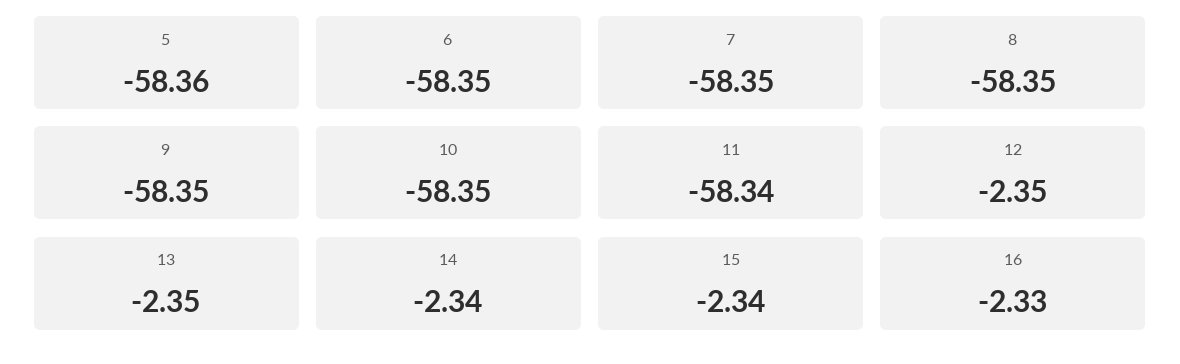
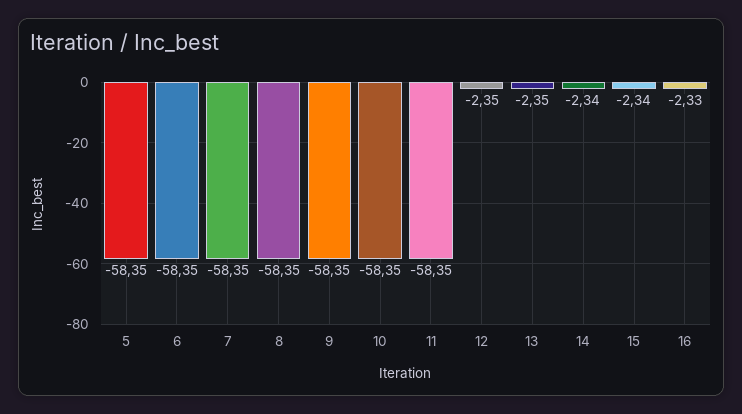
5: -58.36 -> -58.35
11: -58.34 -> -58.35

